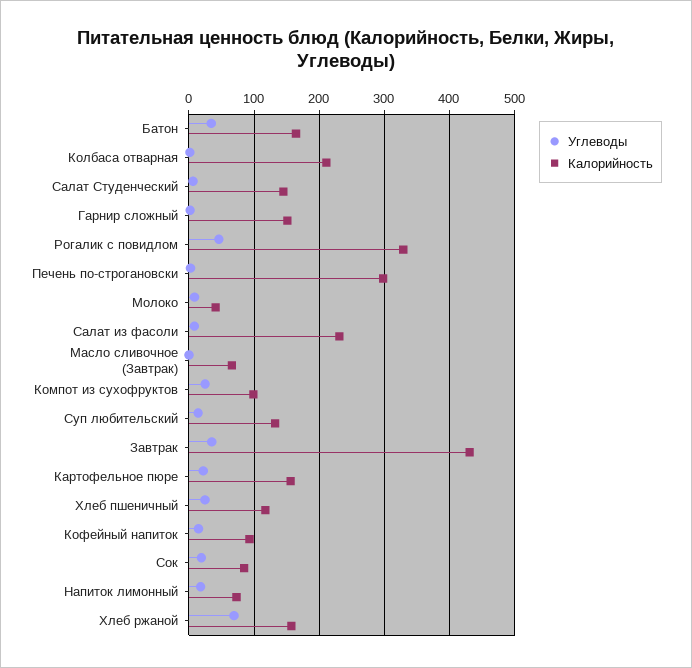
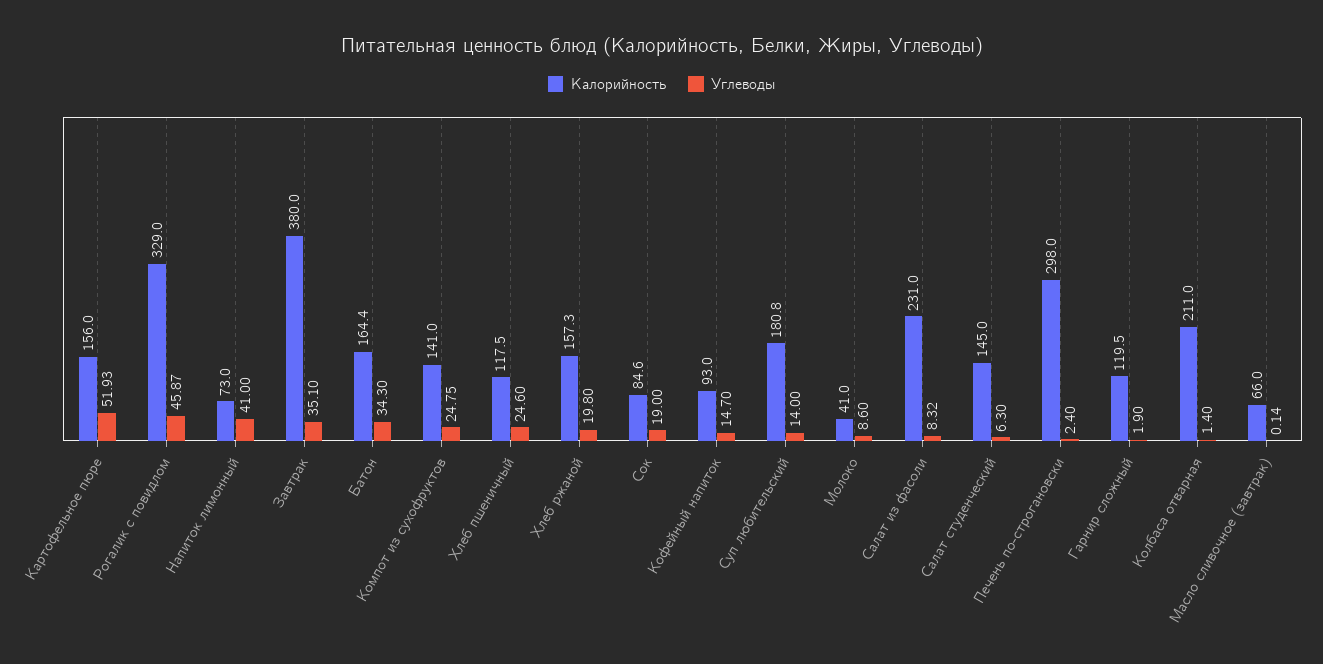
Калорийность, Гарнир сложный: 150 -> 119.5
Калорийность, Компот из сухофруктов: 100 -> 141
Калорийность, Суп любительский: 130 -> 180.8
Калорийность, Завтрак: 430 -> 380
Углеводы, Картофельное пюре: 20 -> 51.93
Углеводы, Напиток лимонный: 20 -> 41
Углеводы, Хлеб ржаной: 70 -> 19.8

